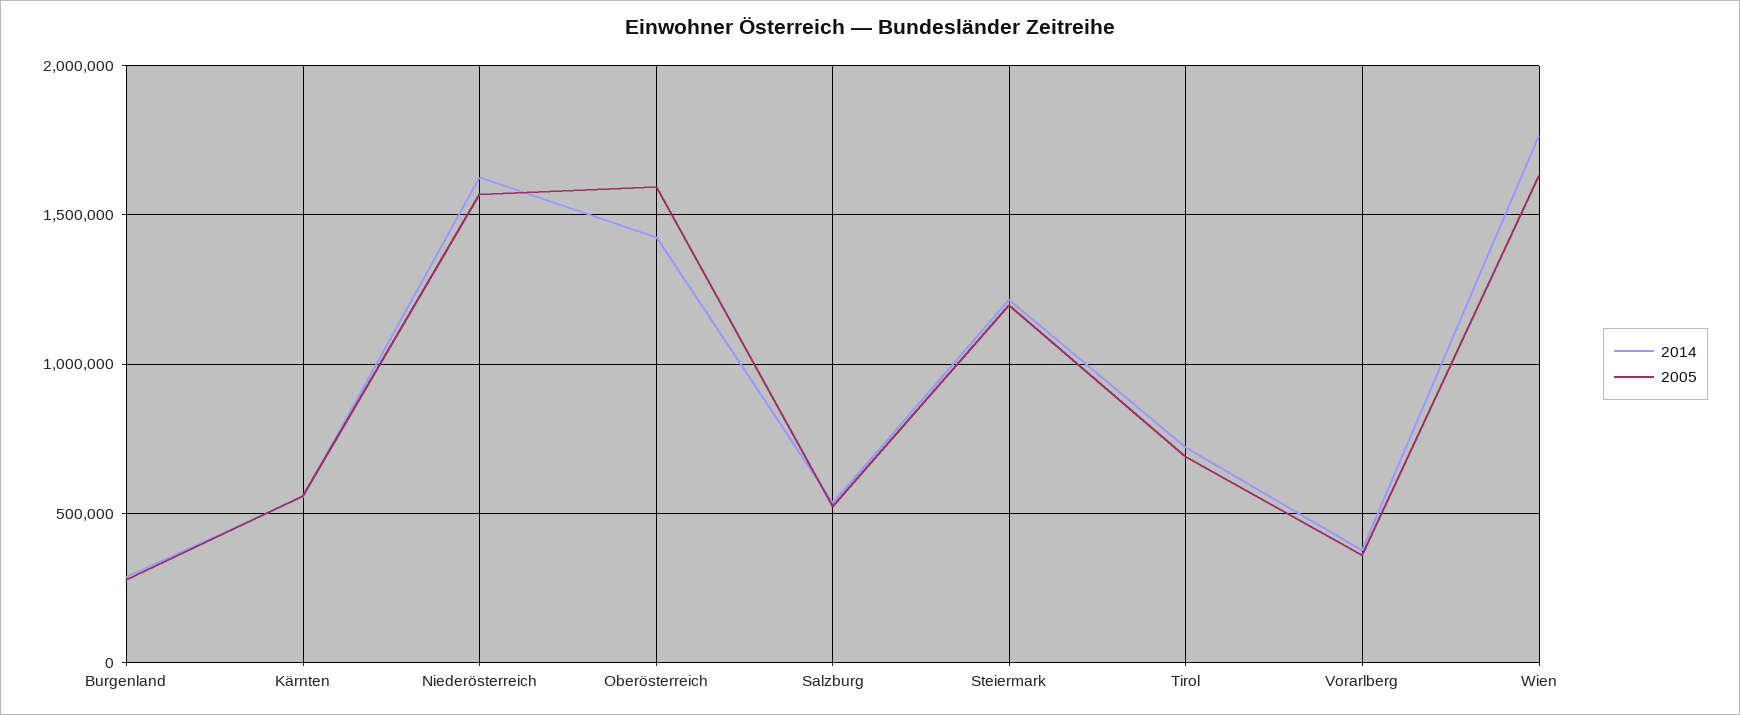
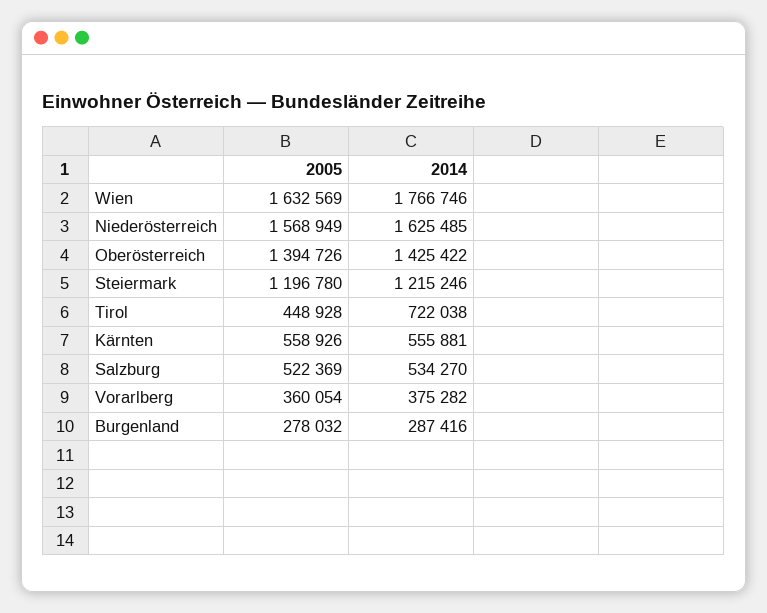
2005, Oberösterreich: 1600000 -> 1394726
2005, Tirol: 700000 -> 448928

